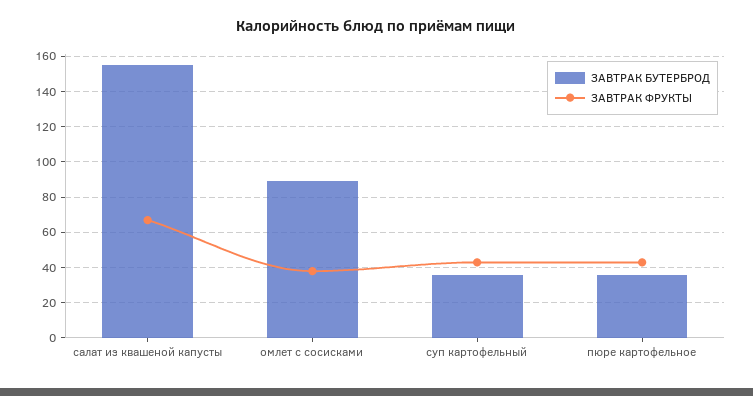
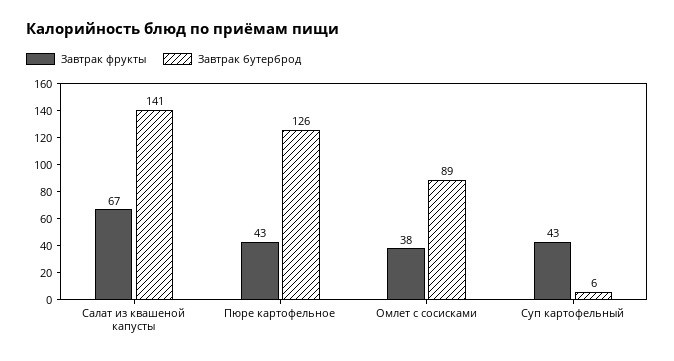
ЗАВТРАК БУТЕРБРОД, салат из квашеной капусты: 155 -> 141
ЗАВТРАК БУТЕРБРОД, суп картофельный: 35 -> 6
ЗАВТРАК БУТЕРБРОД, пюре картофельное: 35 -> 126

